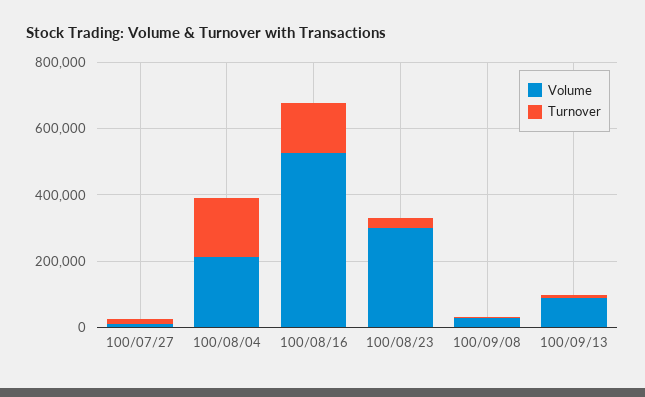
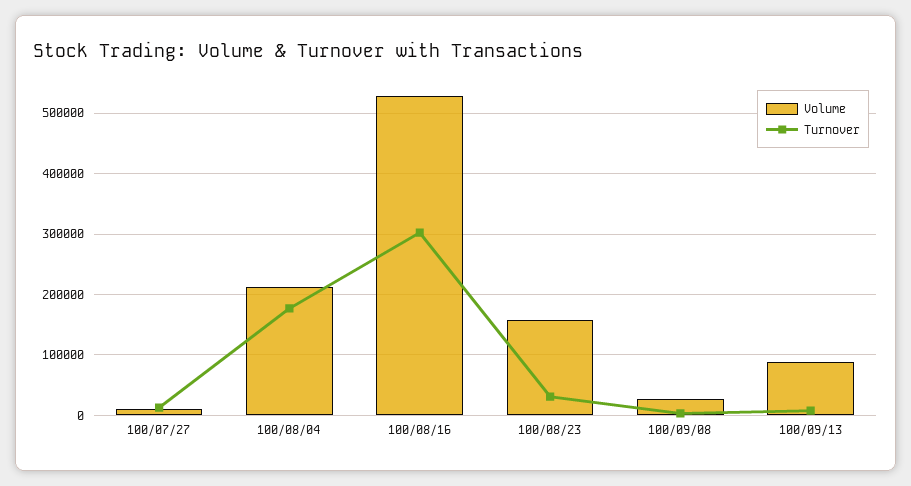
Turnover, 100/08/16: 150000 -> 300000
Volume, 100/08/23: 300000 -> 160000

